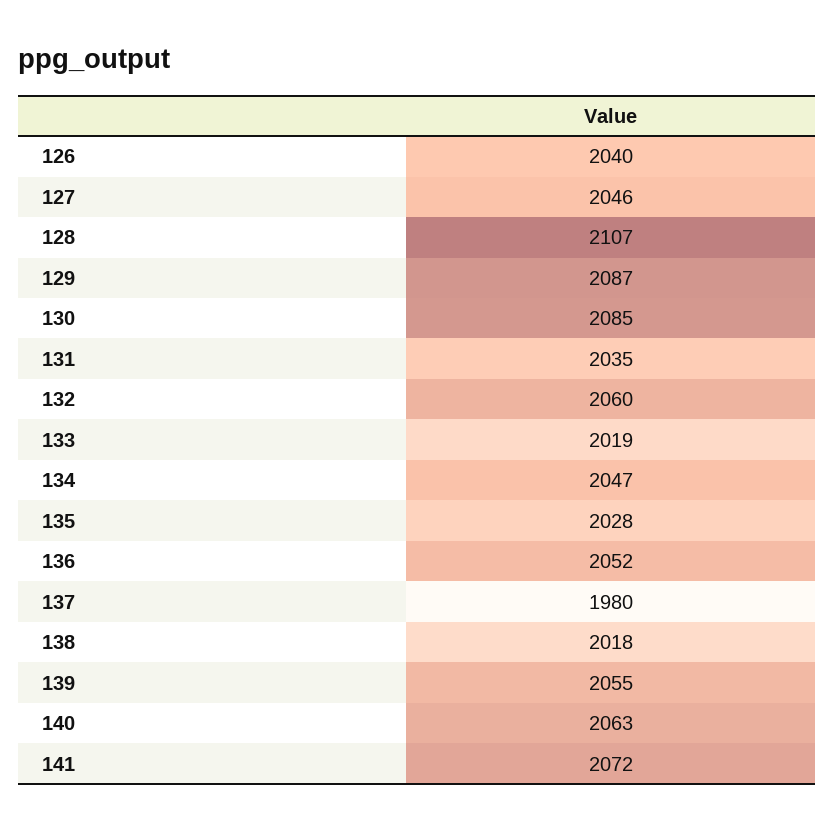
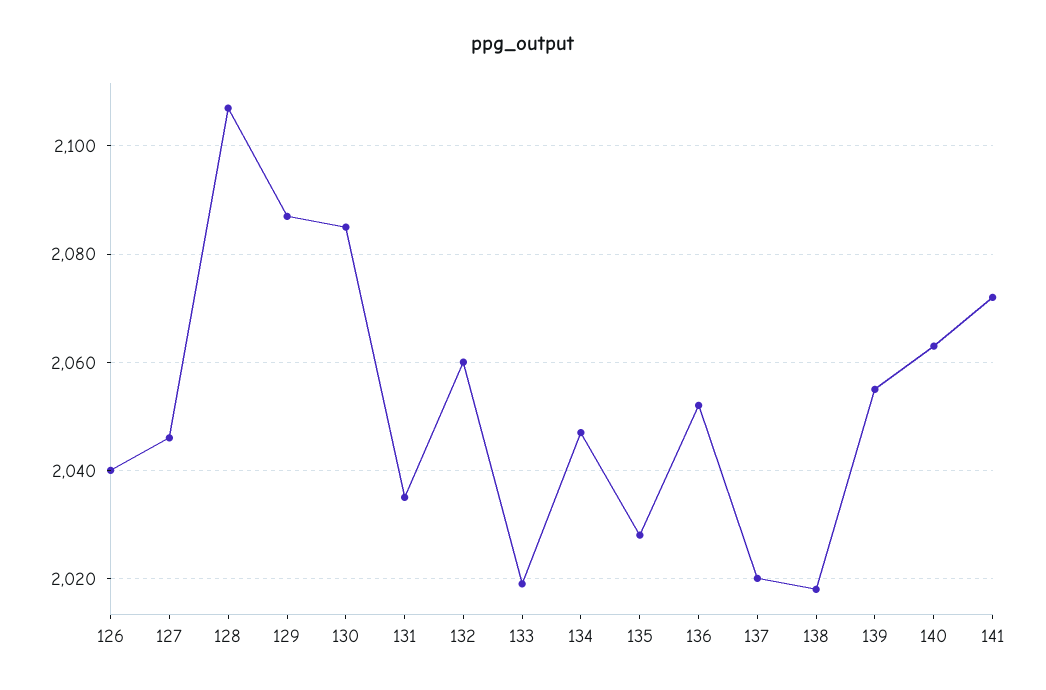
137: 1980 -> 2020

